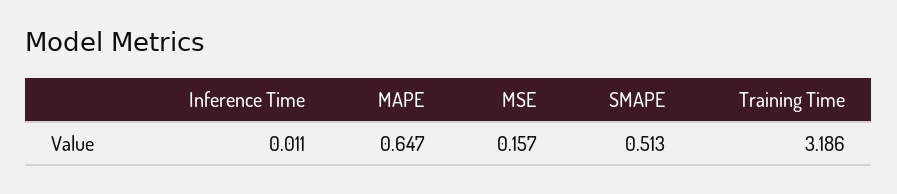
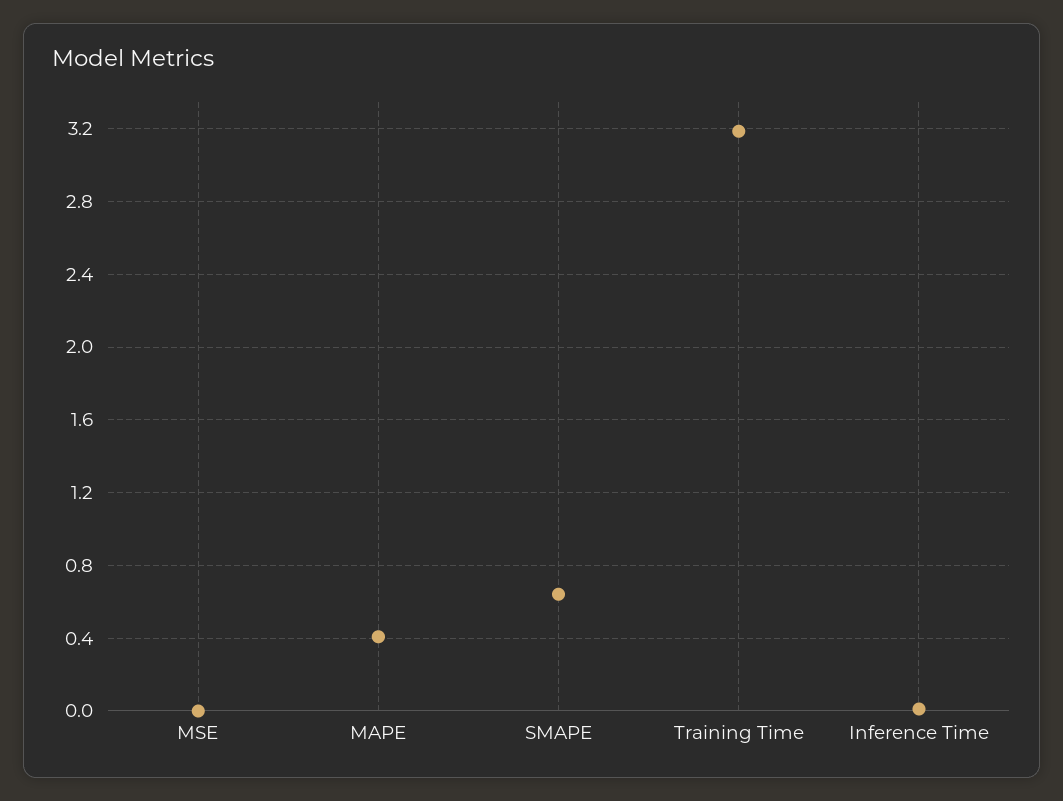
MAPE: 0.647 -> 0.4
MSE: 0.157 -> 0
SMAPE: 0.513 -> 0.65

